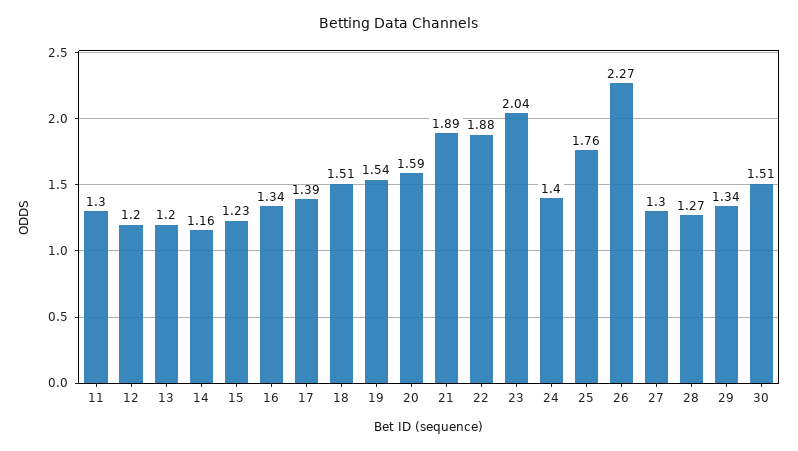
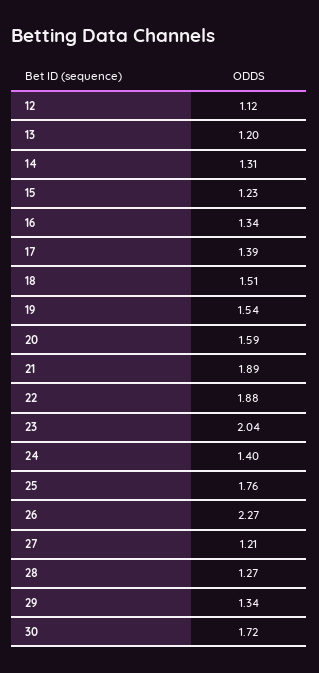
11: 1.3 -> none
12: 1.2 -> 1.12
14: 1.16 -> 1.31
27: 1.3 -> 1.21
30: 1.51 -> 1.72

